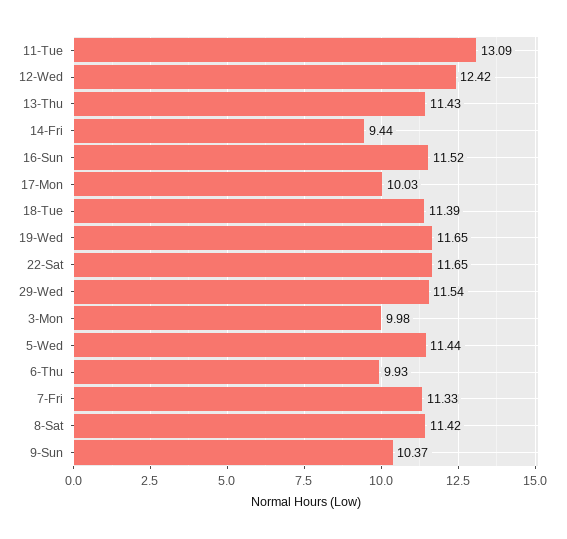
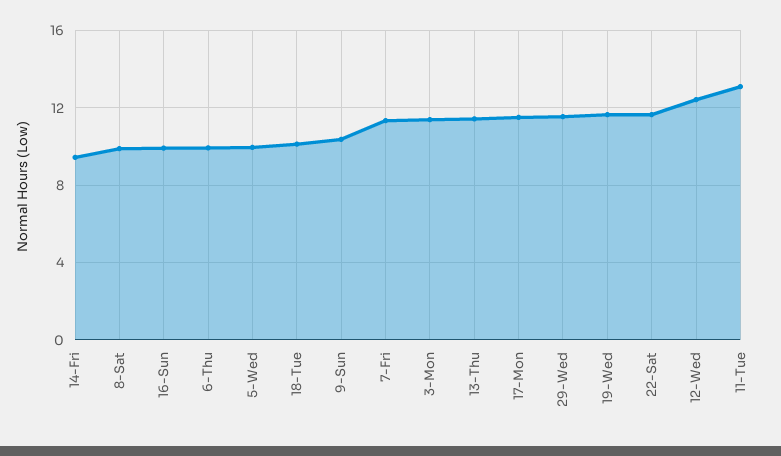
16-Sun: 11.52 -> 10
17-Mon: 10.03 -> 11.5
18-Tue: 11.39 -> 10
3-Mon: 9.98 -> 11.5
5-Wed: 11.44 -> 10
8-Sat: 11.42 -> 10

